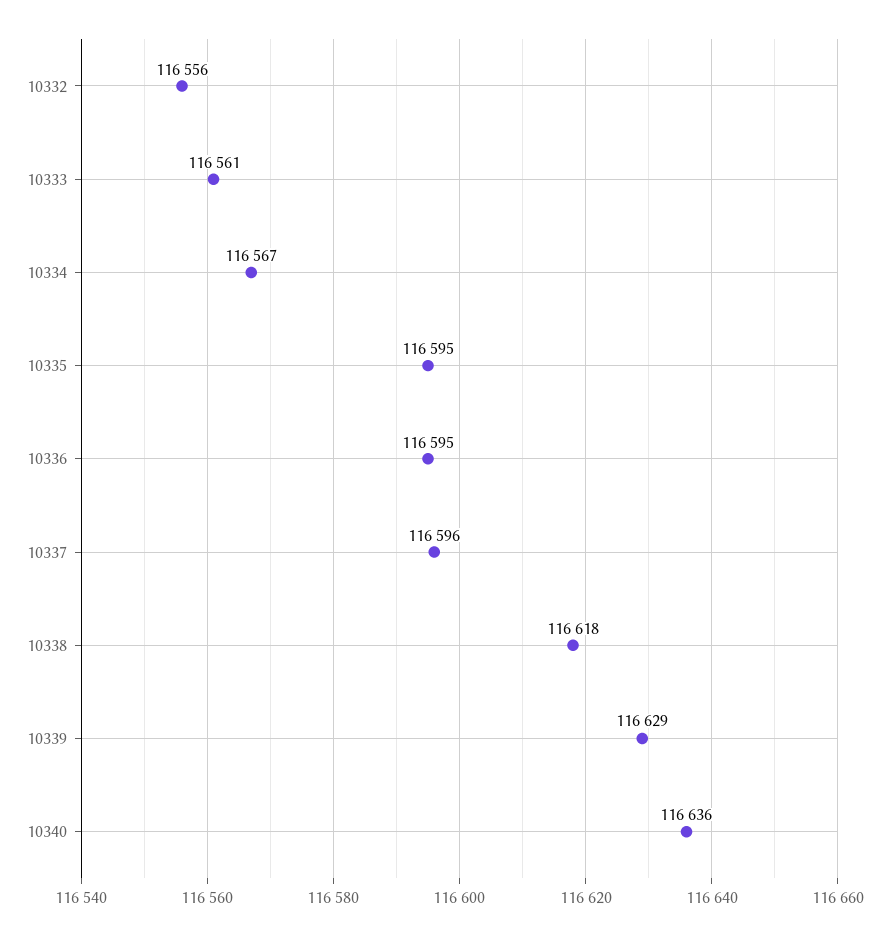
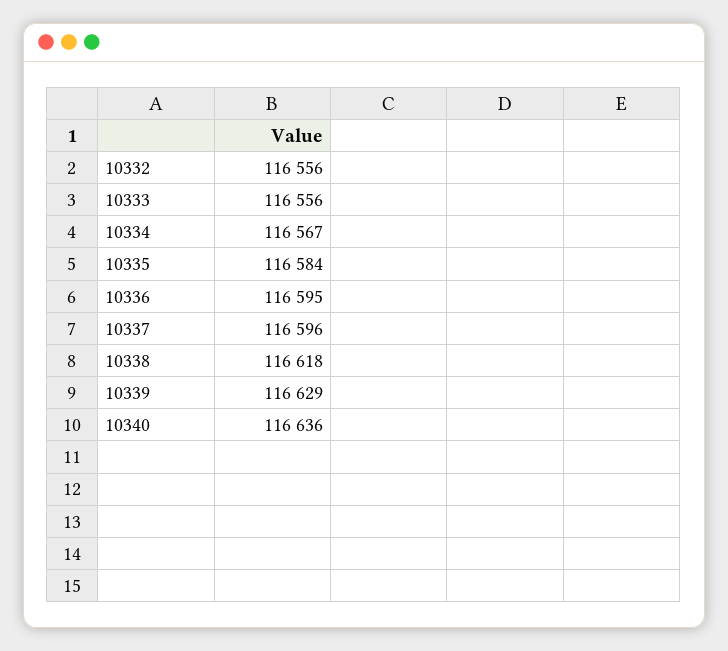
10333: 116561 -> 116556
10335: 116595 -> 116584

